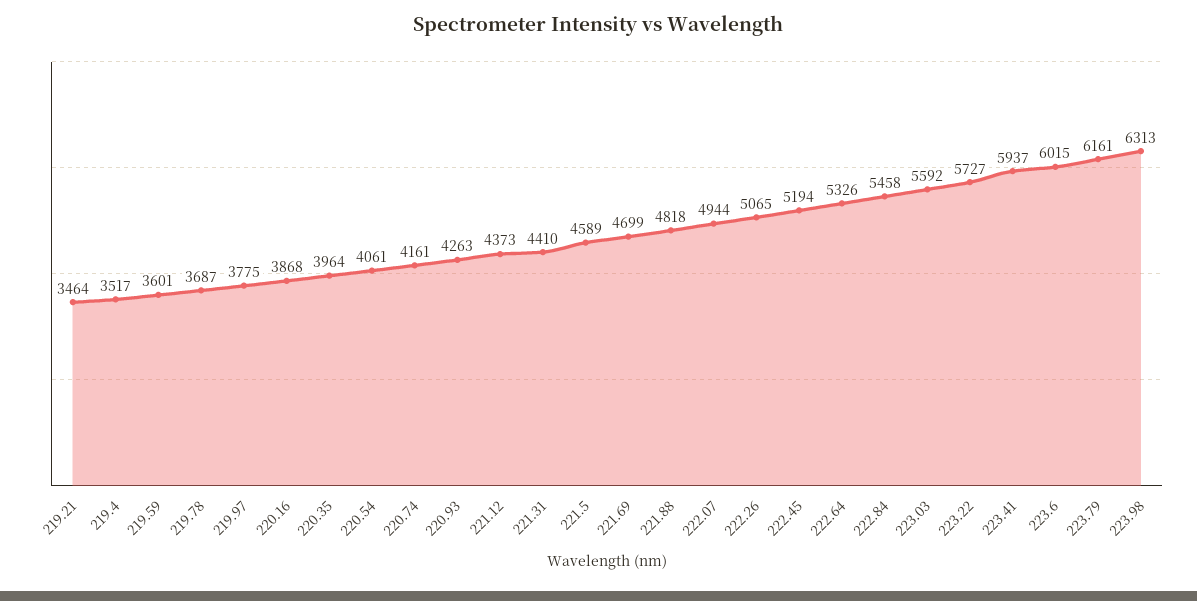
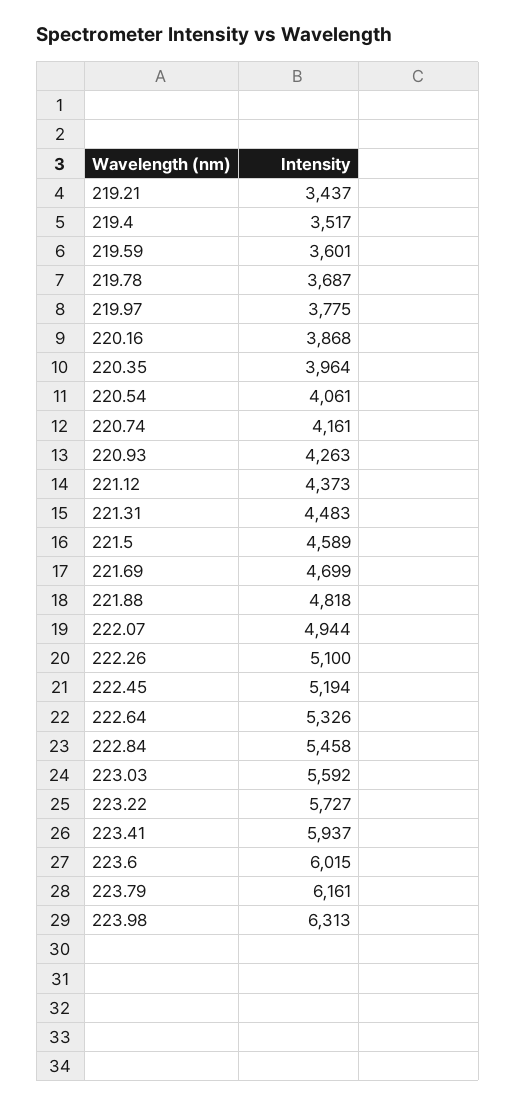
219.21: 3464 -> 3437
221.31: 4410 -> 4483
222.26: 5065 -> 5100

